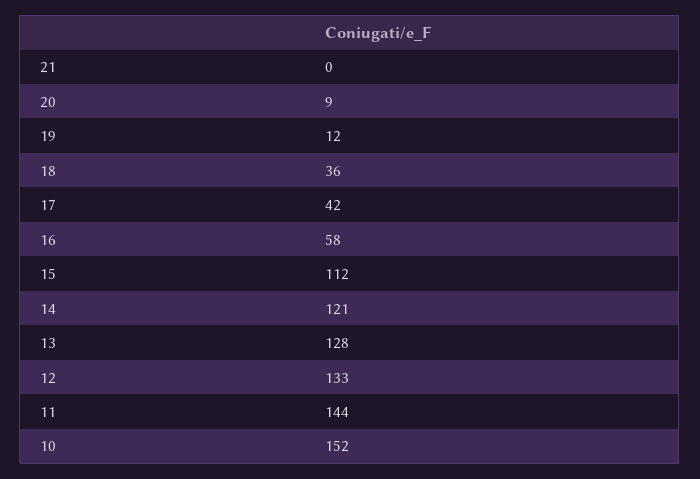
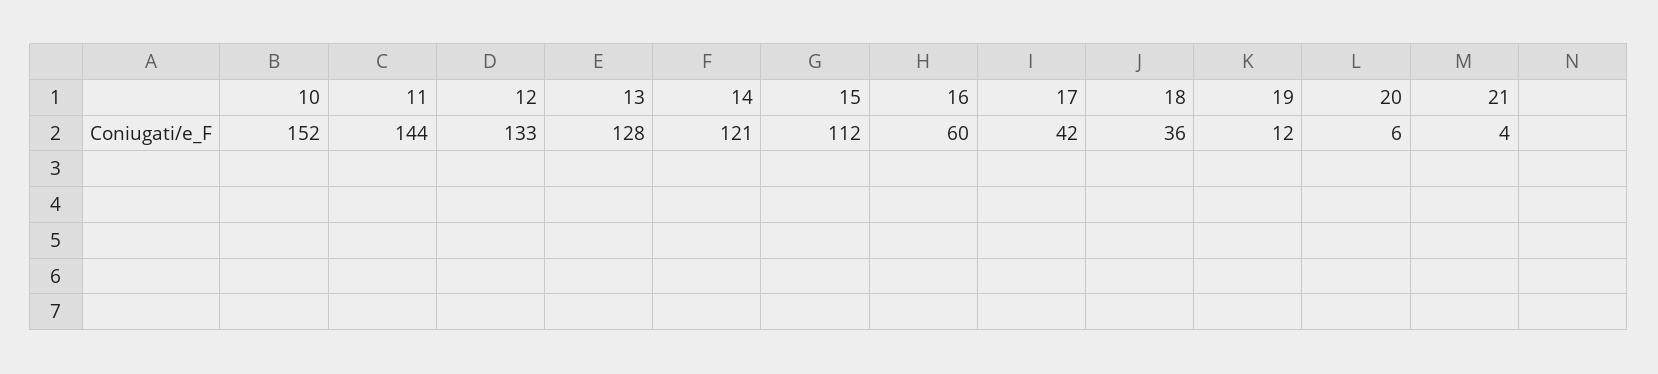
21: 0 -> 4
20: 9 -> 6
16: 58 -> 60

